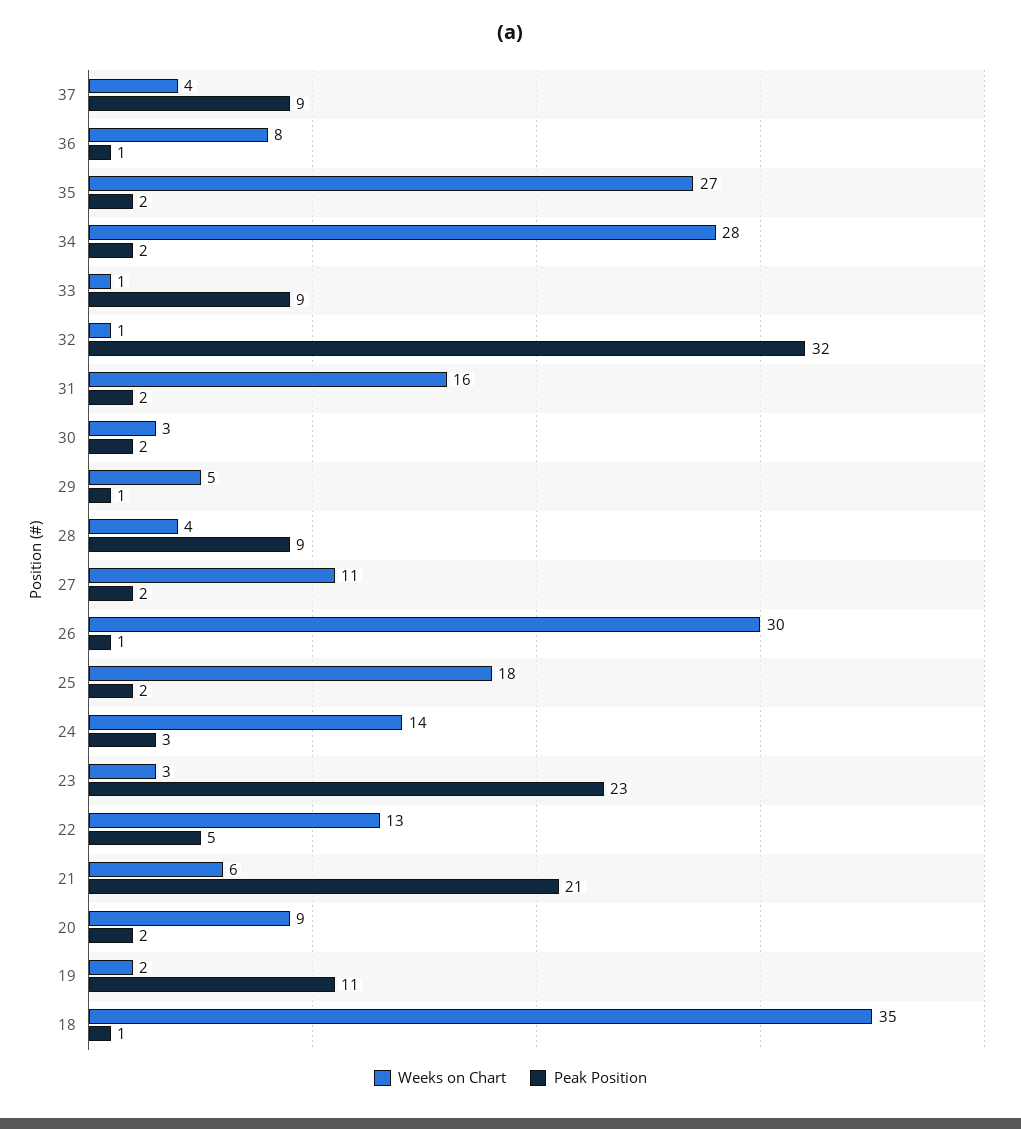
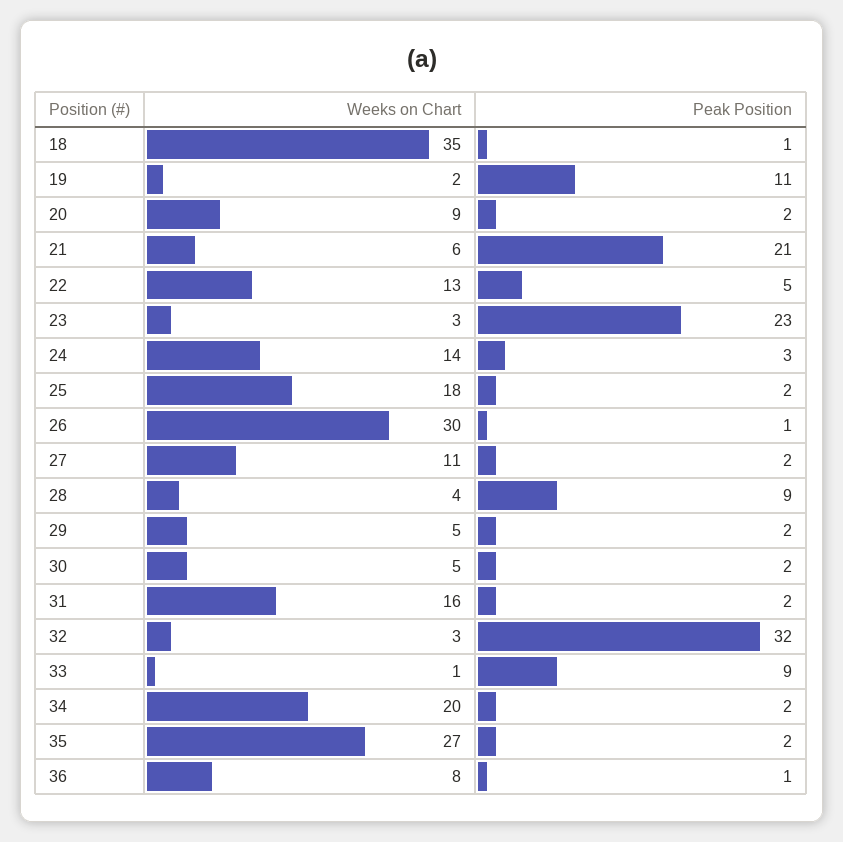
Weeks on Chart, 37: 4 -> none
Peak Position, 37: 9 -> none
Weeks on Chart, 34: 28 -> 20
Weeks on Chart, 32: 1 -> 3
Weeks on Chart, 30: 3 -> 5
Peak Position, 29: 1 -> 2

